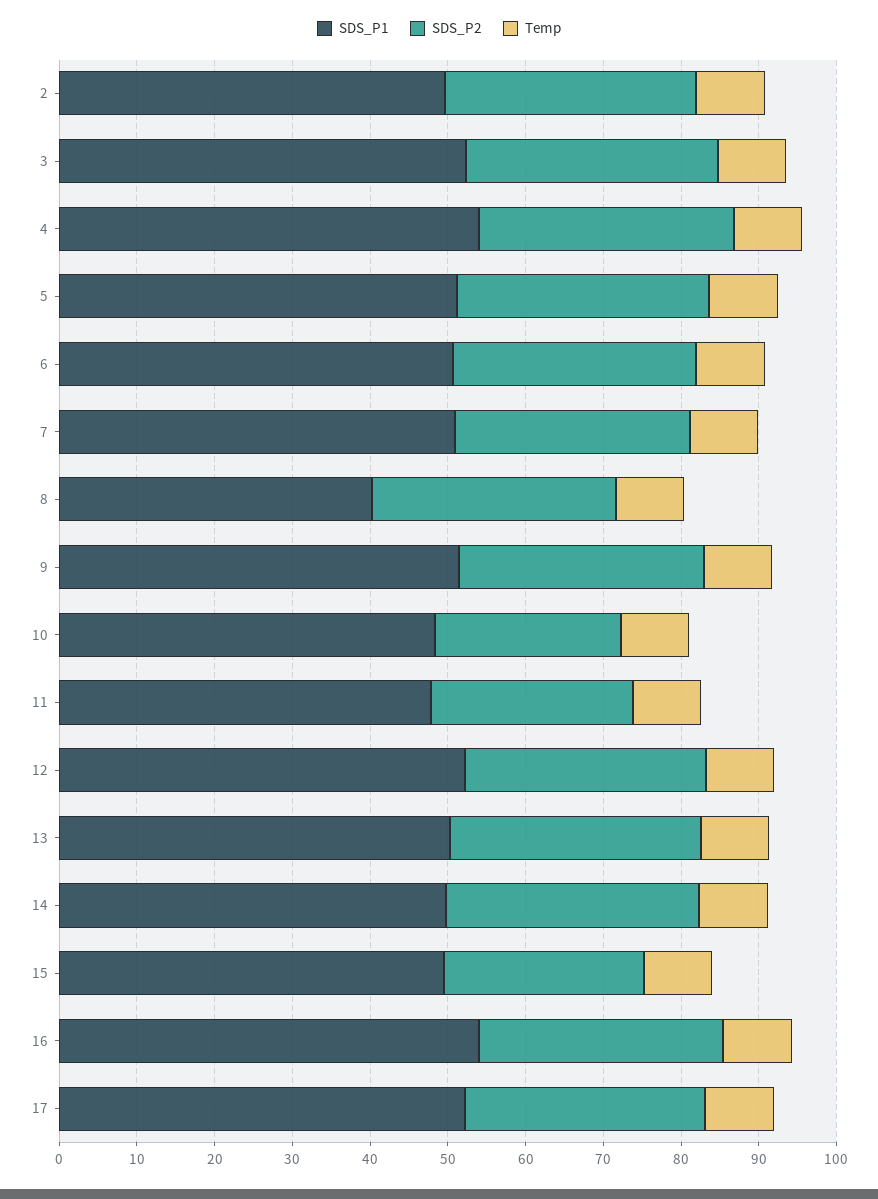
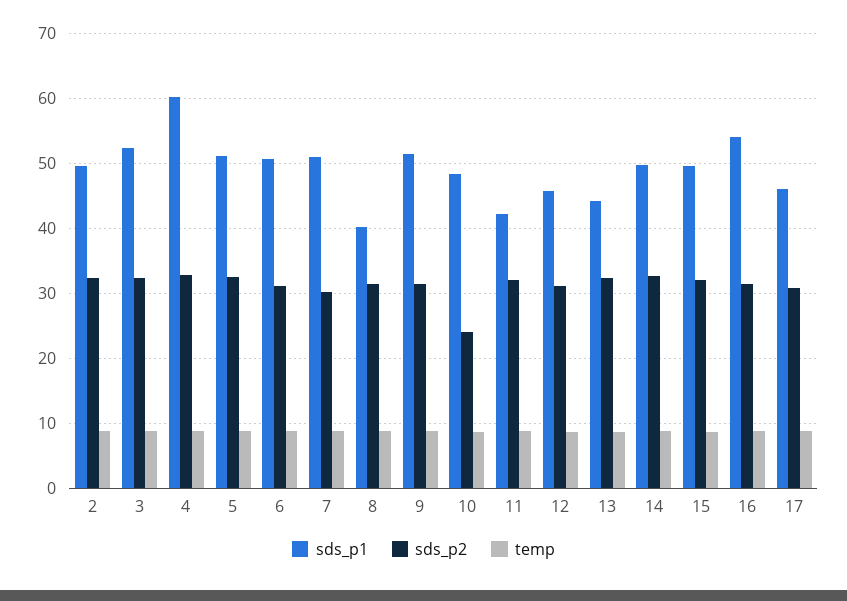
SDS_P1, 4: 54 -> 60
SDS_P1, 11: 48 -> 42
SDS_P2, 11: 26 -> 32
SDS_P1, 12: 52 -> 46
SDS_P1, 13: 50 -> 44
SDS_P2, 15: 26 -> 32
SDS_P1, 17: 52 -> 46

